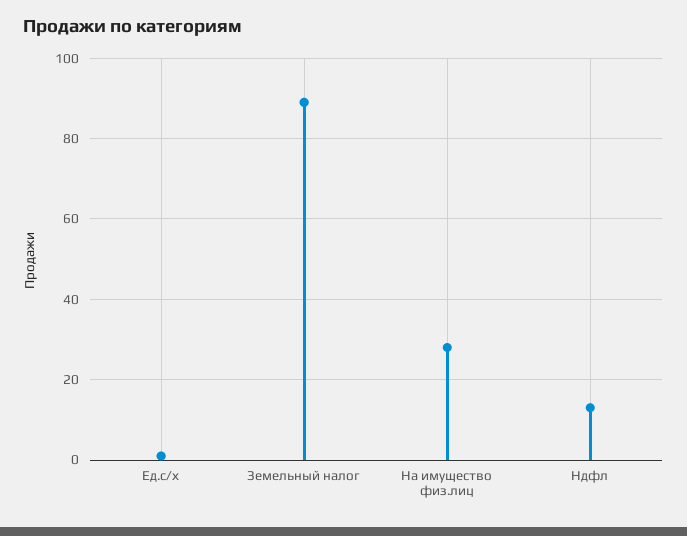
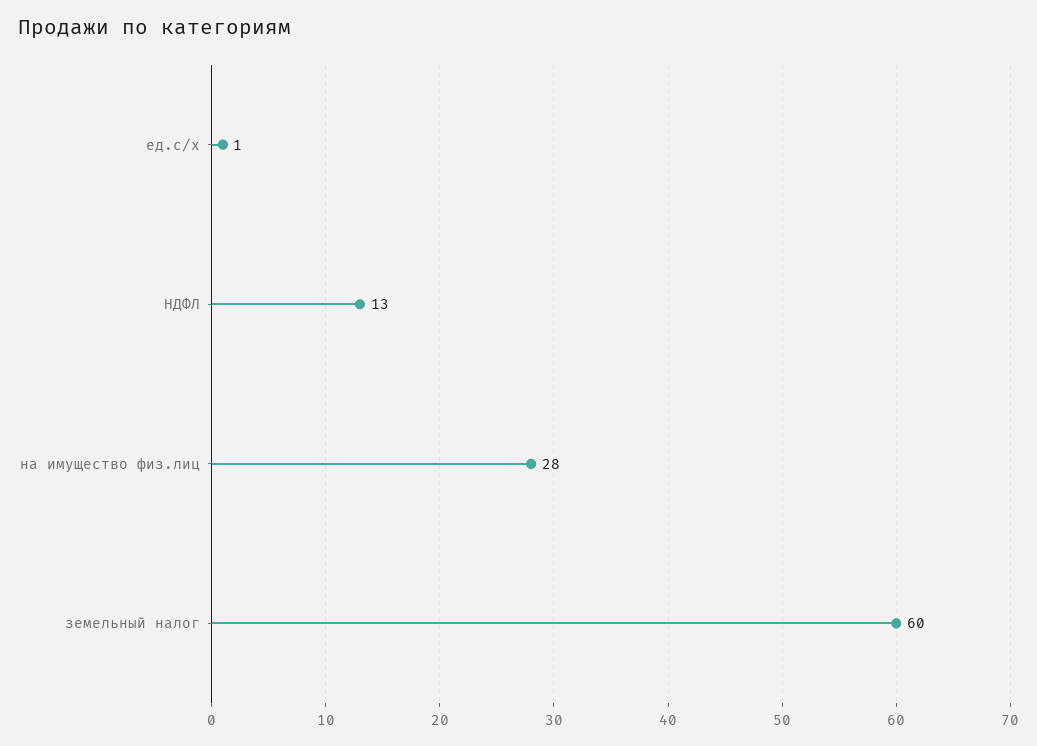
Земельный налог: 90 -> 60

